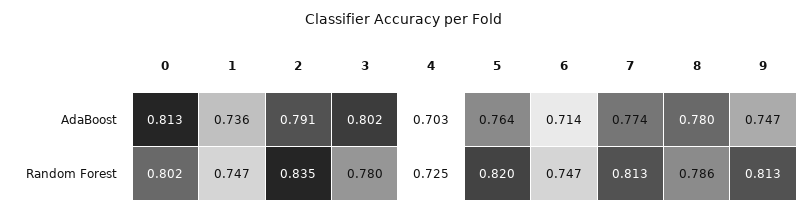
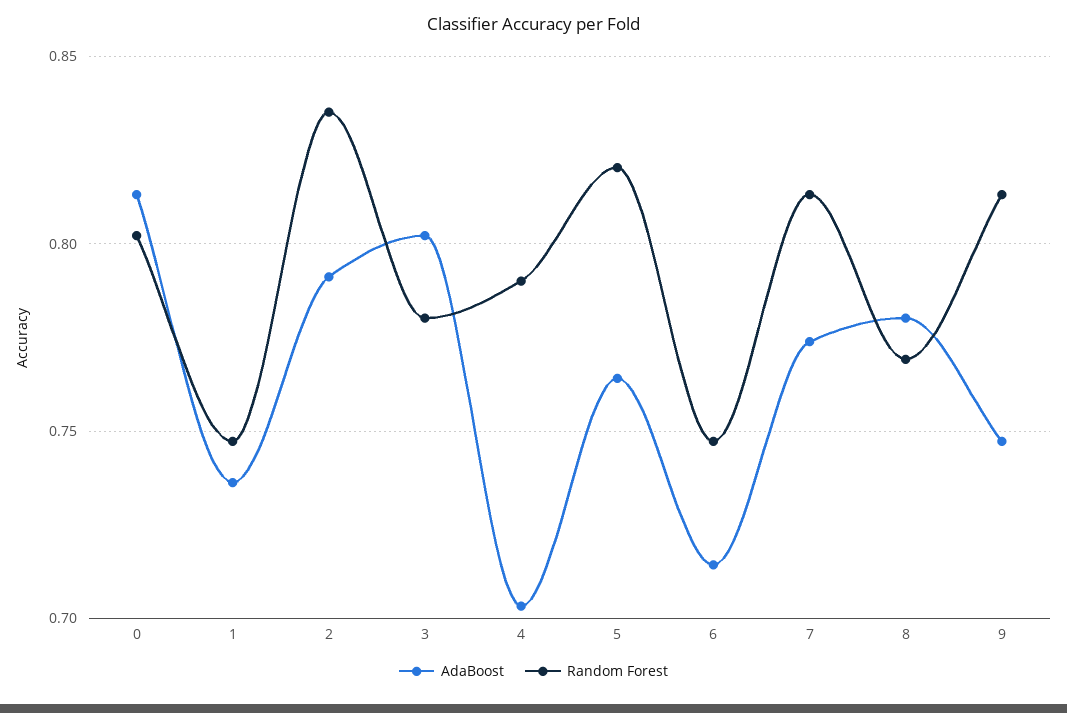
Random Forest, 4: 0.725 -> 0.79
Random Forest, 8: 0.786 -> 0.77

